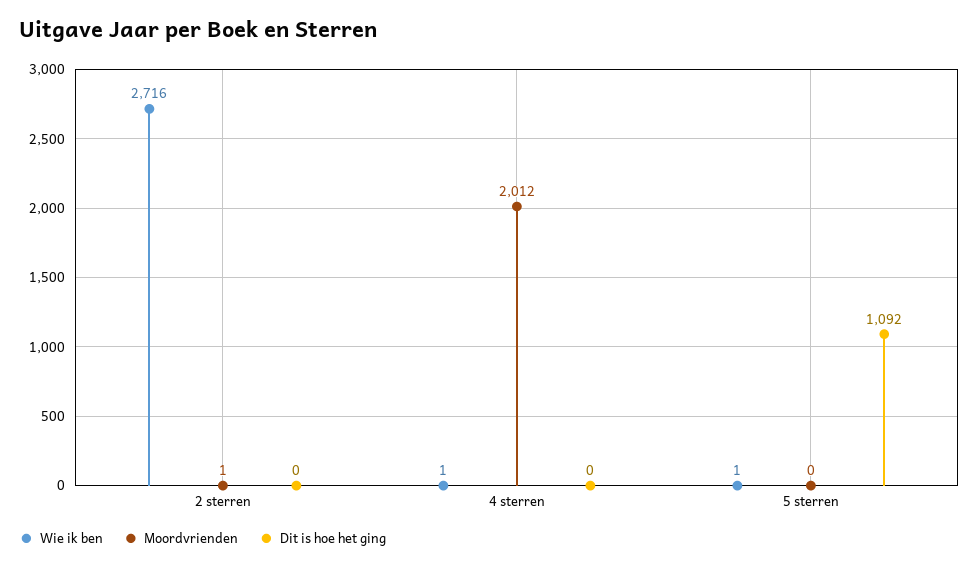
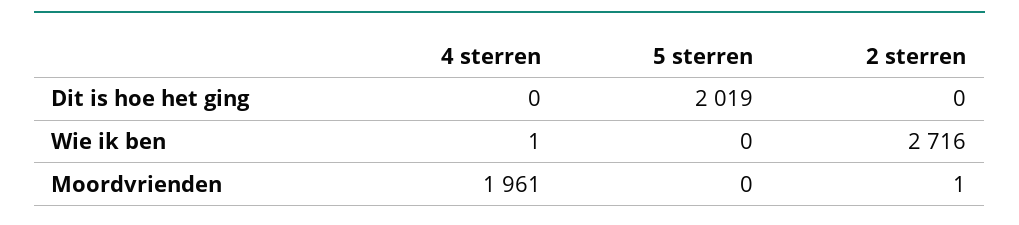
Moordvrienden, 4 sterren: 2012 -> 1961
Wie ik ben, 5 sterren: 1 -> 0
Dit is hoe het ging, 5 sterren: 1092 -> 2019

